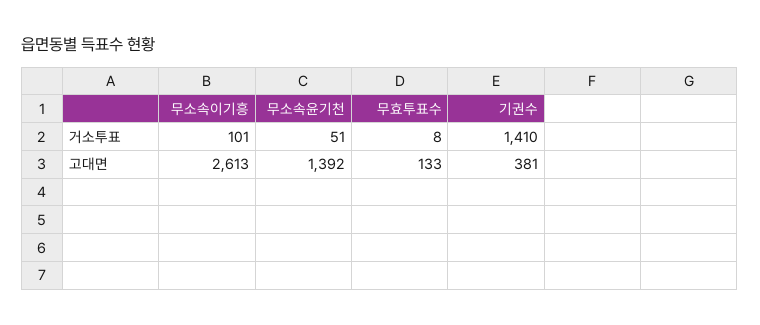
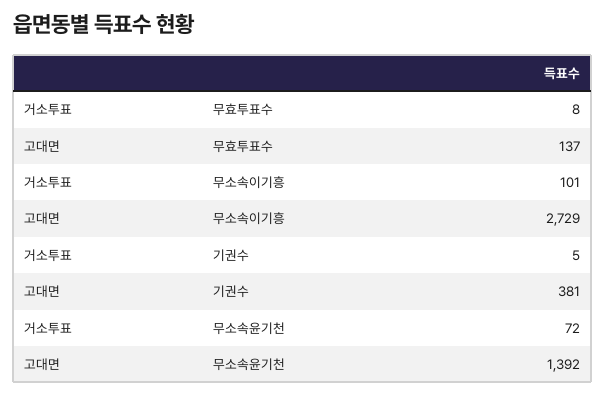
무소속윤기천, 거소투표: 51 -> 72
기권수, 거소투표: 1410 -> 5
무소속이기흥, 고대면: 2613 -> 2729
무효투표수, 고대면: 133 -> 137

